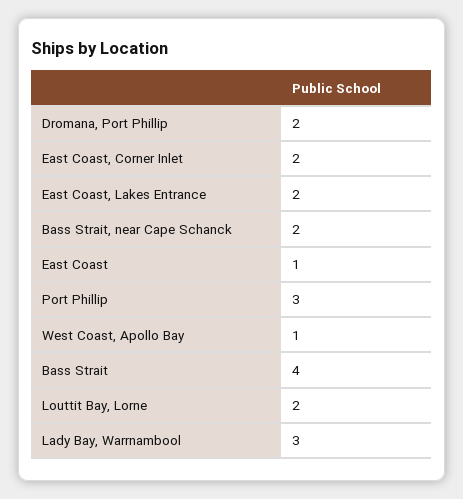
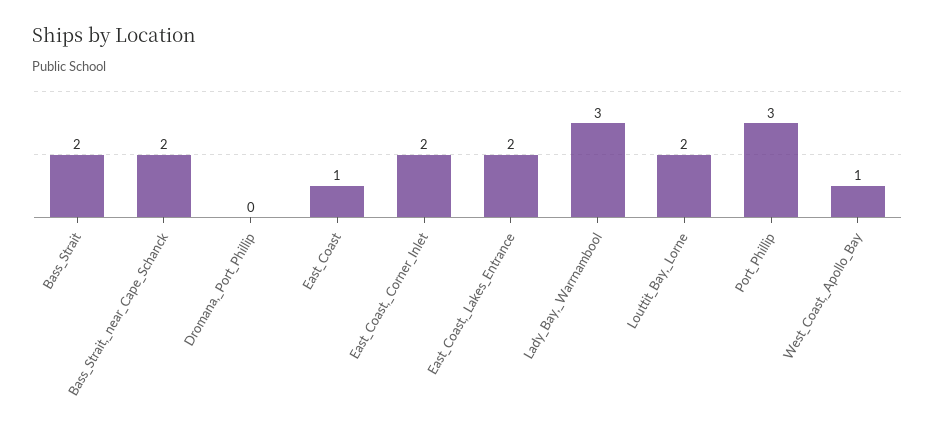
Dromana, Port Phillip: 2 -> 0
Bass Strait: 4 -> 2

